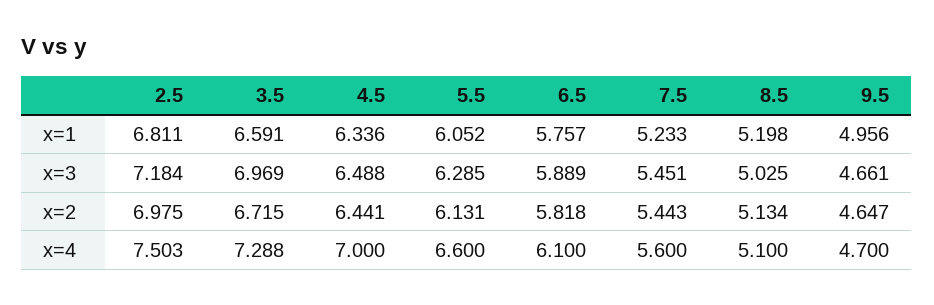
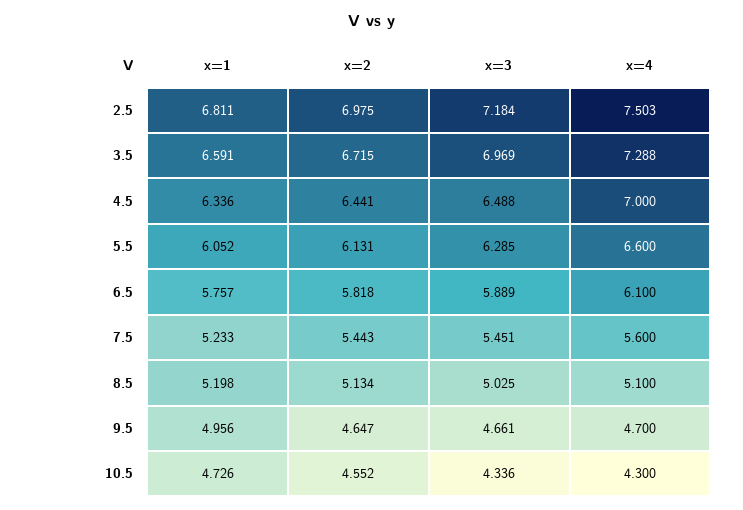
10.5, x=1: none -> 4.726
10.5, x=2: none -> 4.552
10.5, x=3: none -> 4.336
10.5, x=4: none -> 4.3

